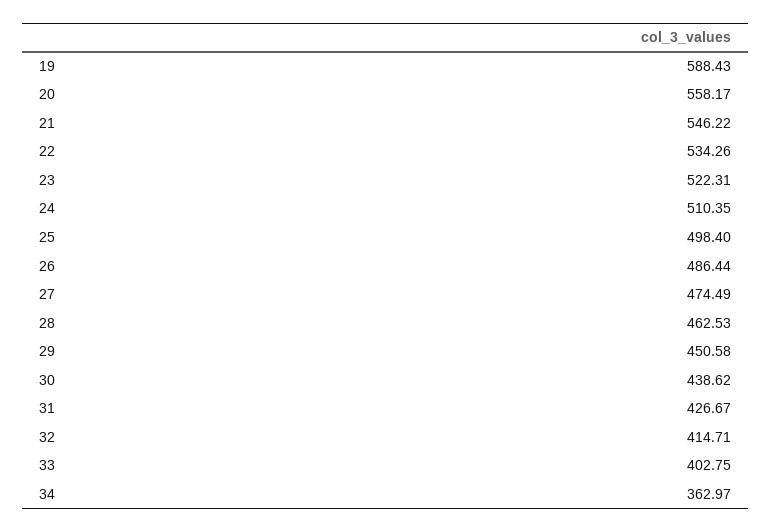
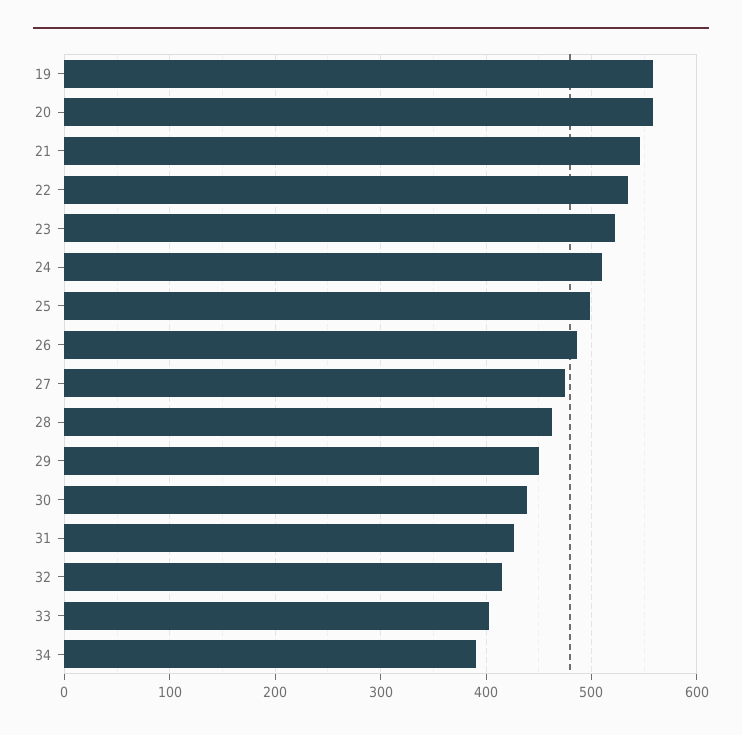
19: 588.43 -> 560
34: 362.97 -> 390

